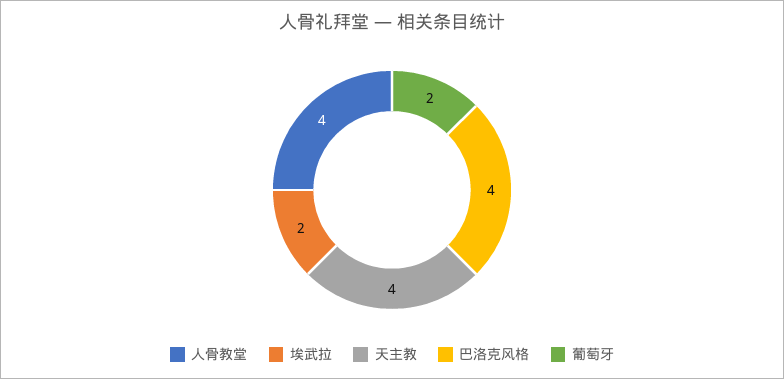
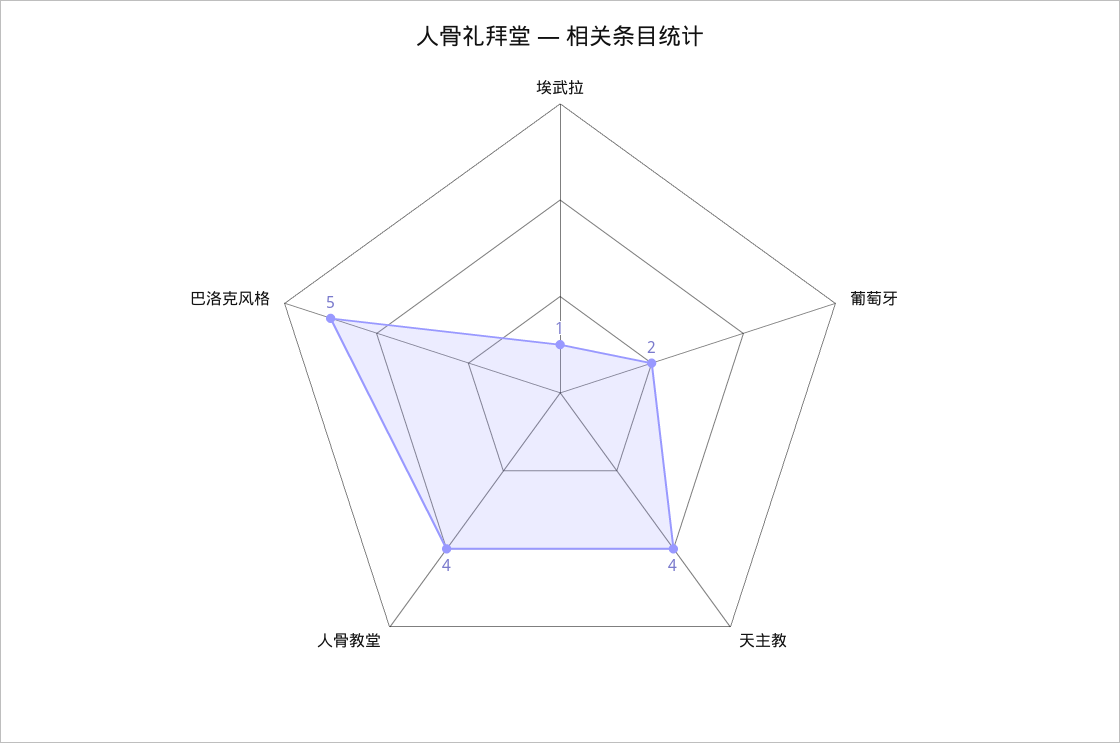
埃武拉: 2 -> 1
巴洛克风格: 4 -> 5

